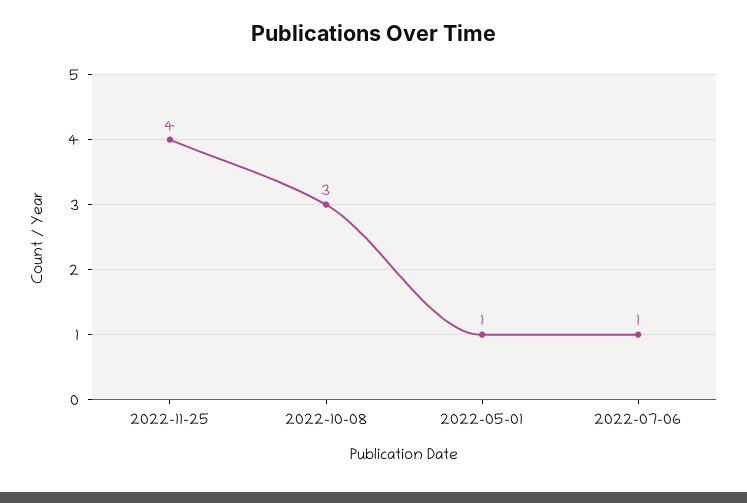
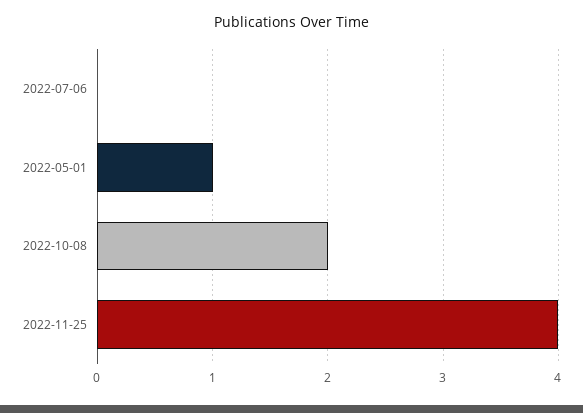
2022-10-08: 3 -> 2
2022-07-06: 1 -> 0

